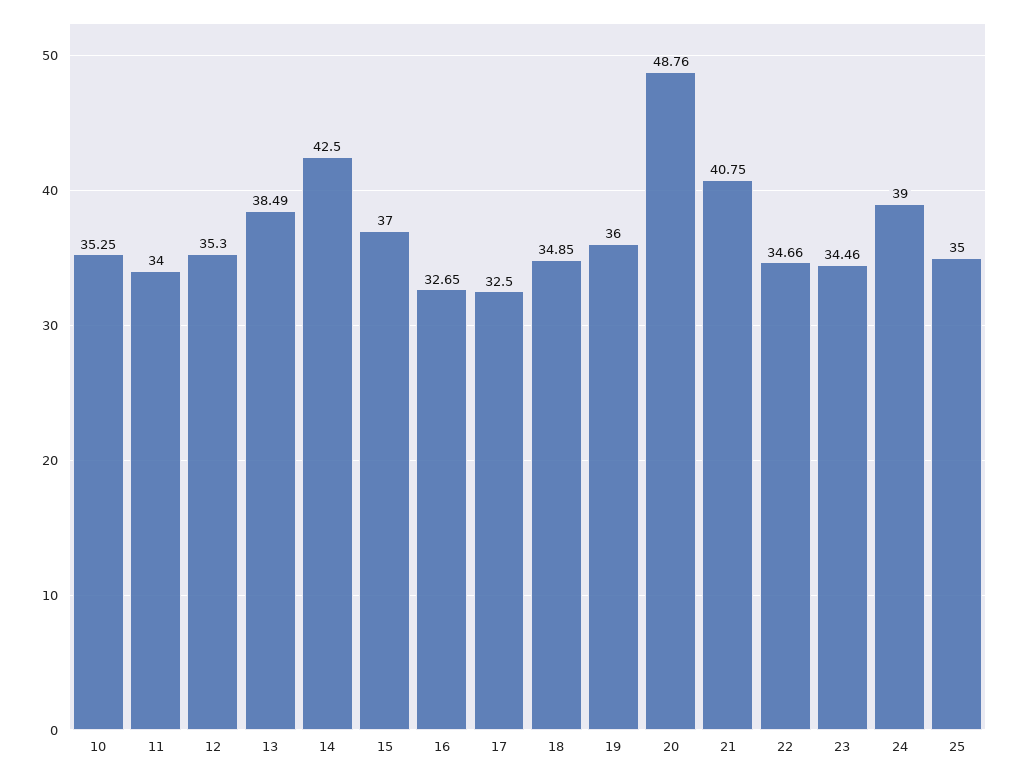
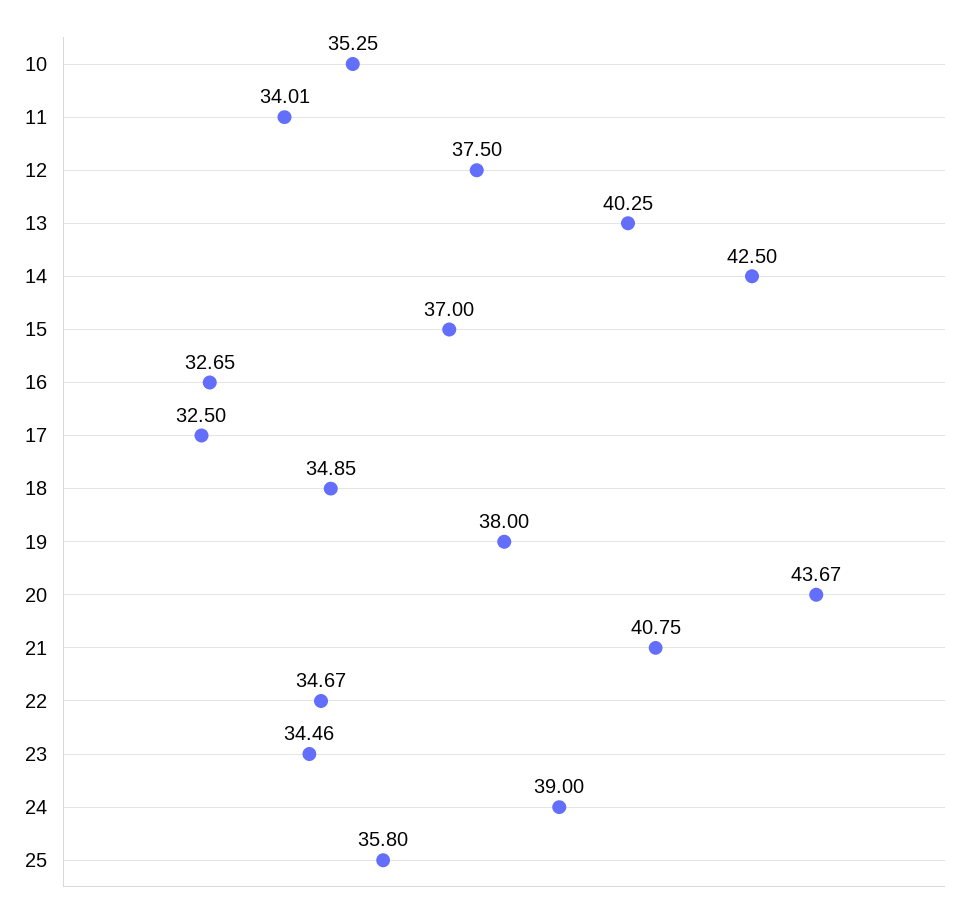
11: 34 -> 34.01
12: 35.3 -> 37.5
13: 38.49 -> 40.25
19: 36 -> 38
20: 48.76 -> 43.67
22: 34.66 -> 34.67
25: 35 -> 35.8

